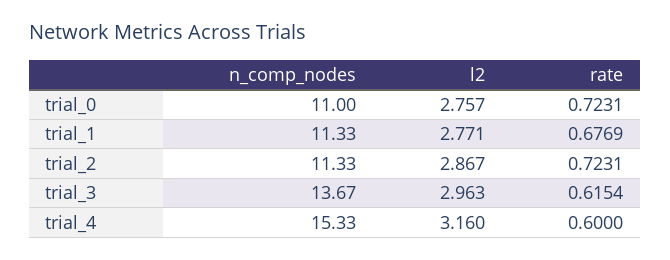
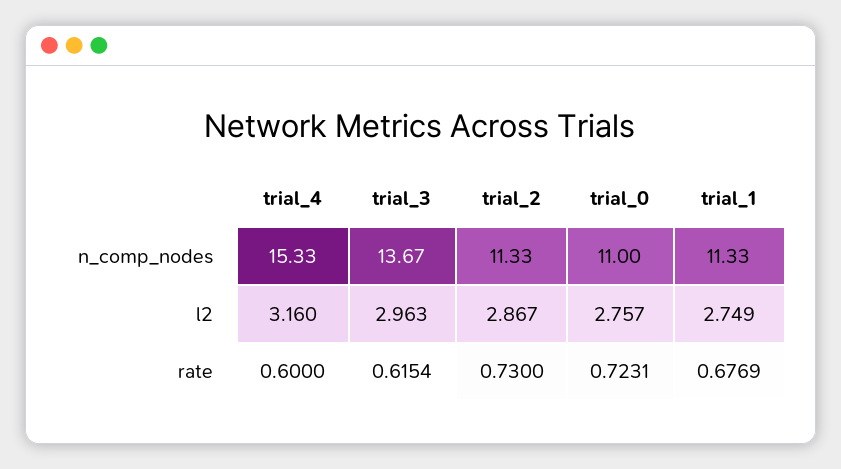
l2, trial_1: 2.771 -> 2.749
rate, trial_2: 0.7231 -> 0.73

